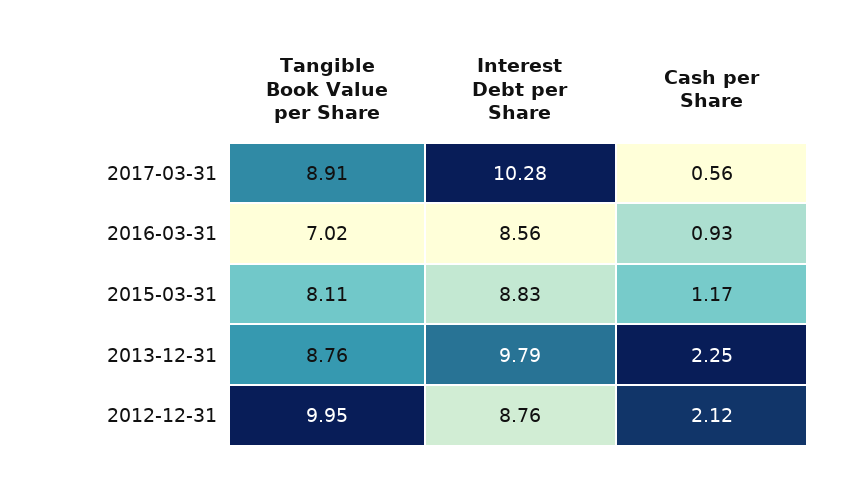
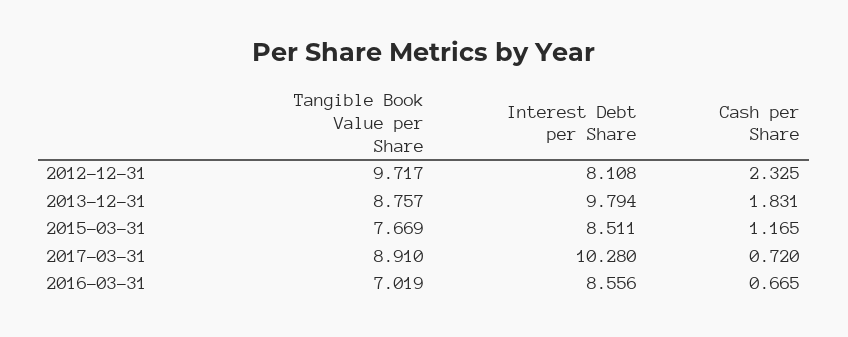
Cash per Share, 2017-03-31: 0.56 -> 0.72
Cash per Share, 2016-03-31: 0.93 -> 0.665
Tangible Book Value per Share, 2015-03-31: 8.11 -> 7.669
Interest Debt per Share, 2015-03-31: 8.83 -> 8.511
Cash per Share, 2013-12-31: 2.25 -> 1.831
Tangible Book Value per Share, 2012-12-31: 9.95 -> 9.717
Interest Debt per Share, 2012-12-31: 8.76 -> 8.108
Cash per Share, 2012-12-31: 2.12 -> 2.325

